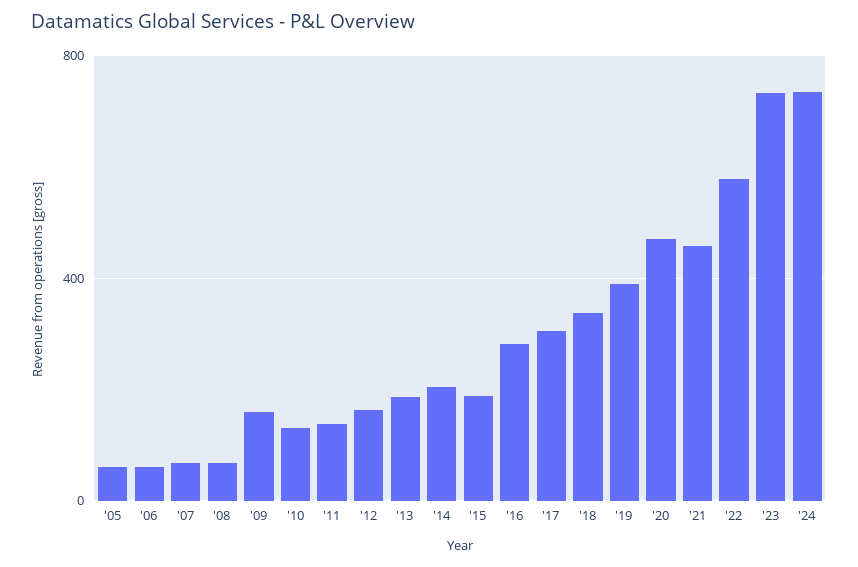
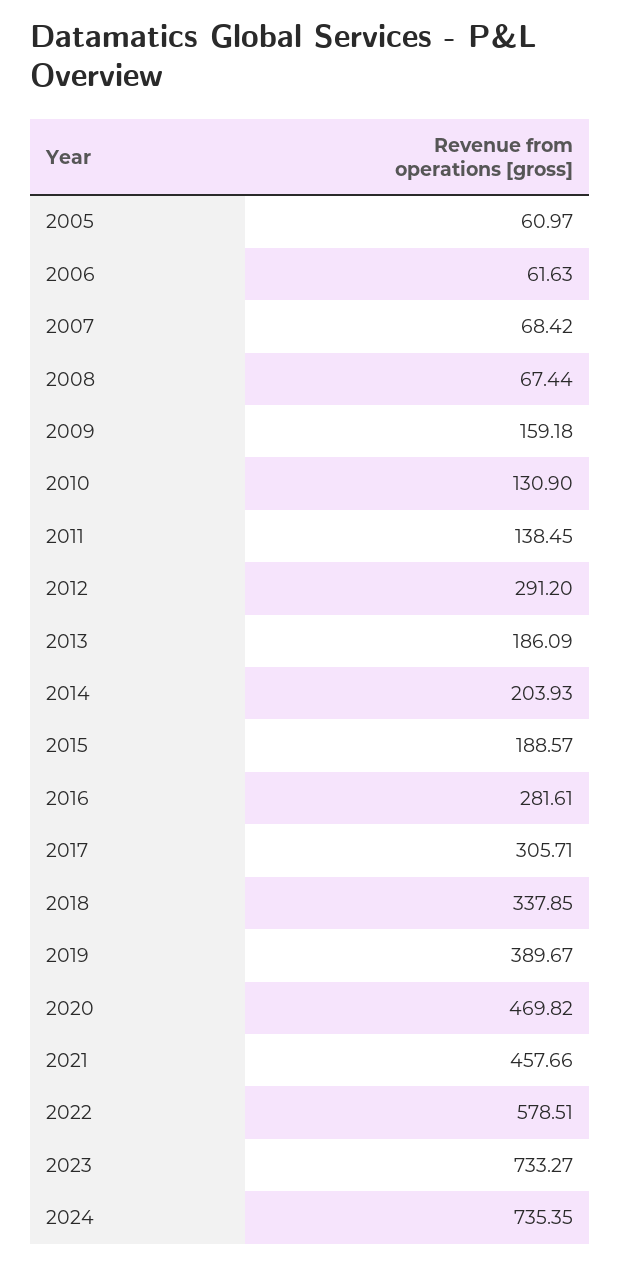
'12: 150 -> 291.2

